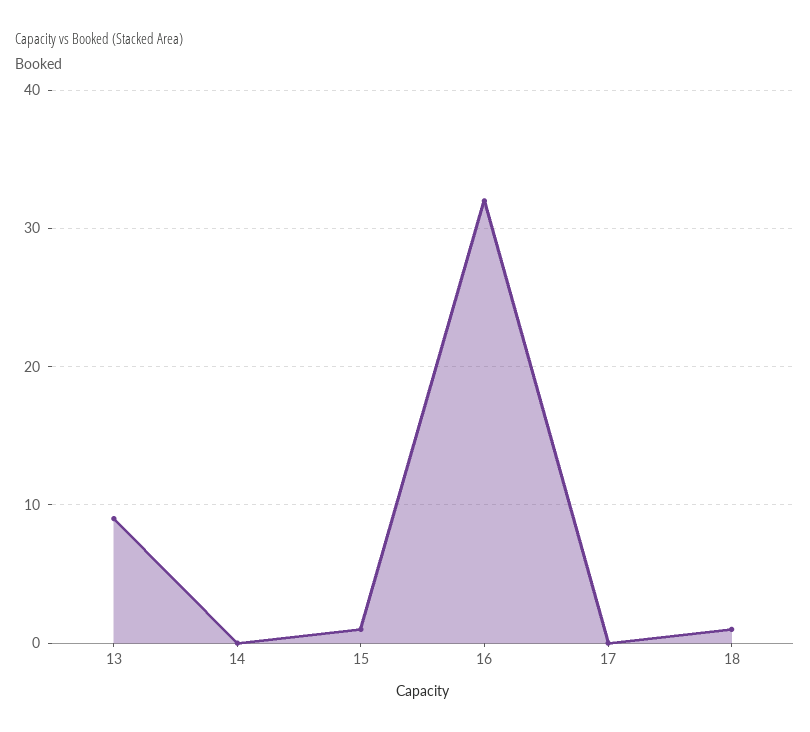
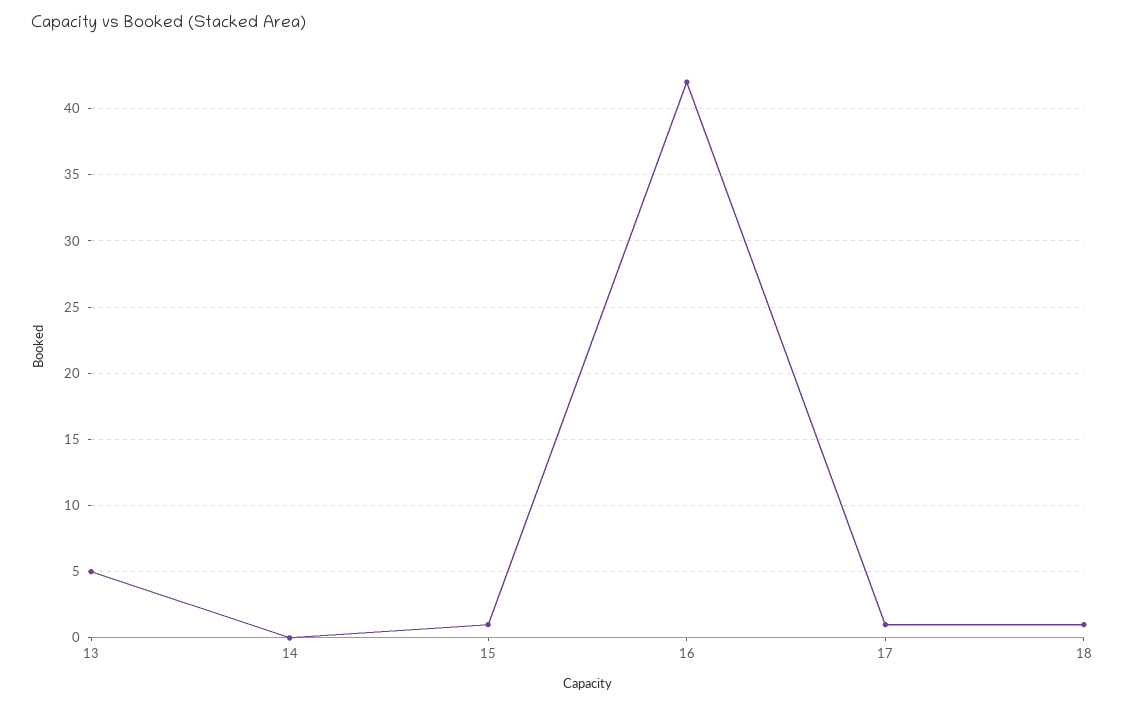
13: 9 -> 5
16: 32 -> 42
17: 0 -> 1

